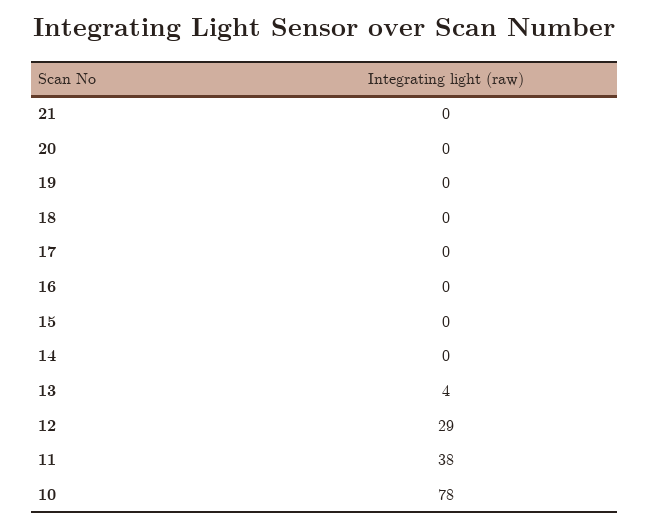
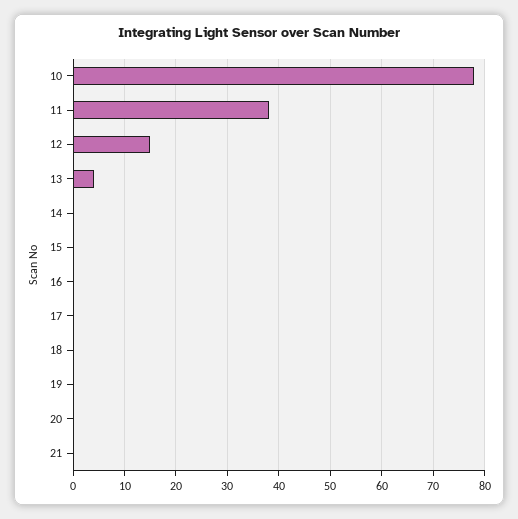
12: 29 -> 15

